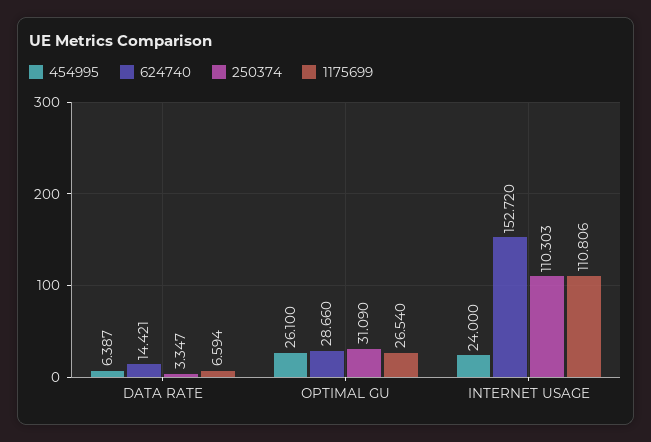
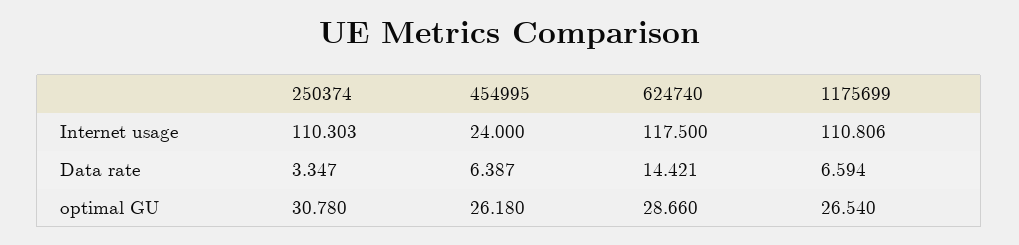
454995, OPTIMAL GU: 26.1 -> 26.18
250374, OPTIMAL GU: 31.09 -> 30.78
624740, INTERNET USAGE: 152.72 -> 117.5

